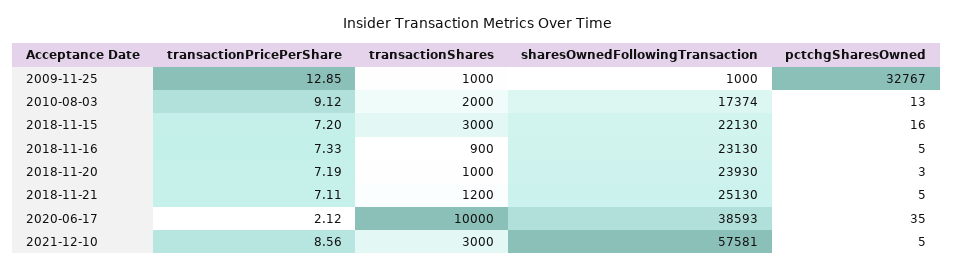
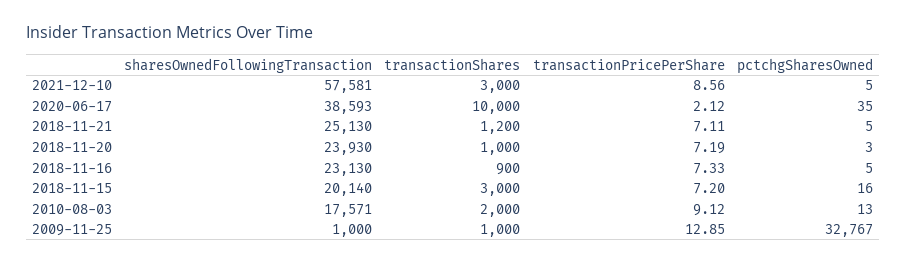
sharesOwnedFollowingTransaction, 2010-08-03: 17374 -> 17571
sharesOwnedFollowingTransaction, 2018-11-15: 22130 -> 20140

